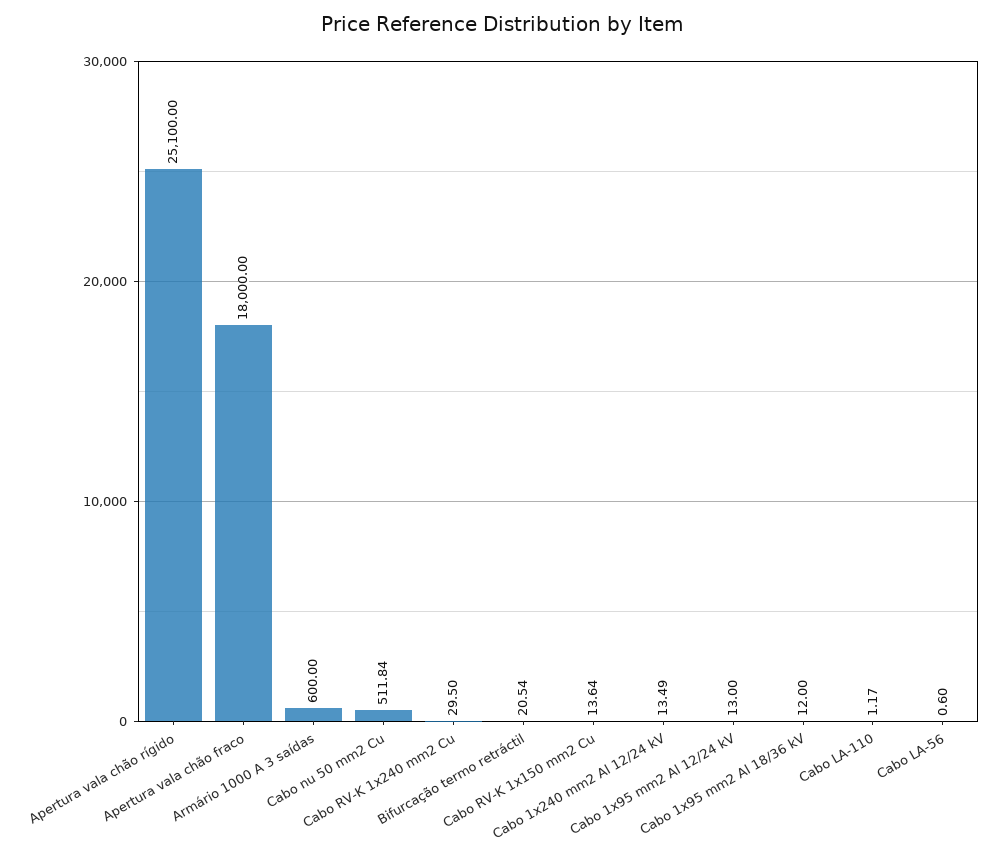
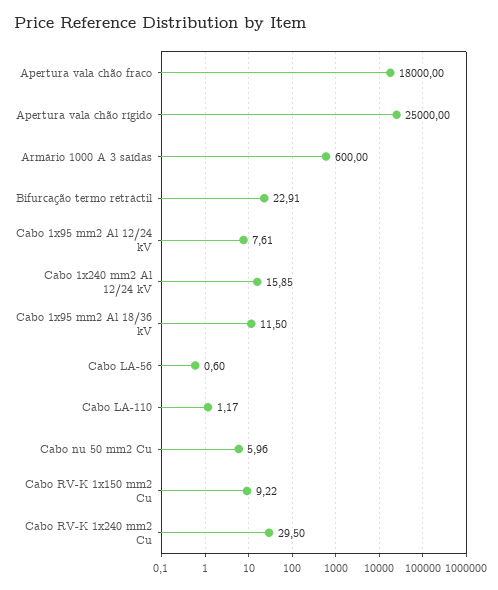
Apertura vala chão rígido: 25100 -> 25000
Cabo nu 50 mm2 Cu: 511.84 -> 5.96
Bifurcação termo retráctil: 20.54 -> 22.91
Cabo RV-K 1x150 mm2 Cu: 13.64 -> 9.22
Cabo 1x240 mm2 Al 12/24 kV: 13.49 -> 15.85
Cabo 1x95 mm2 Al 12/24 kV: 13 -> 7.61
Cabo 1x95 mm2 Al 18/36 kV: 12 -> 11.5

